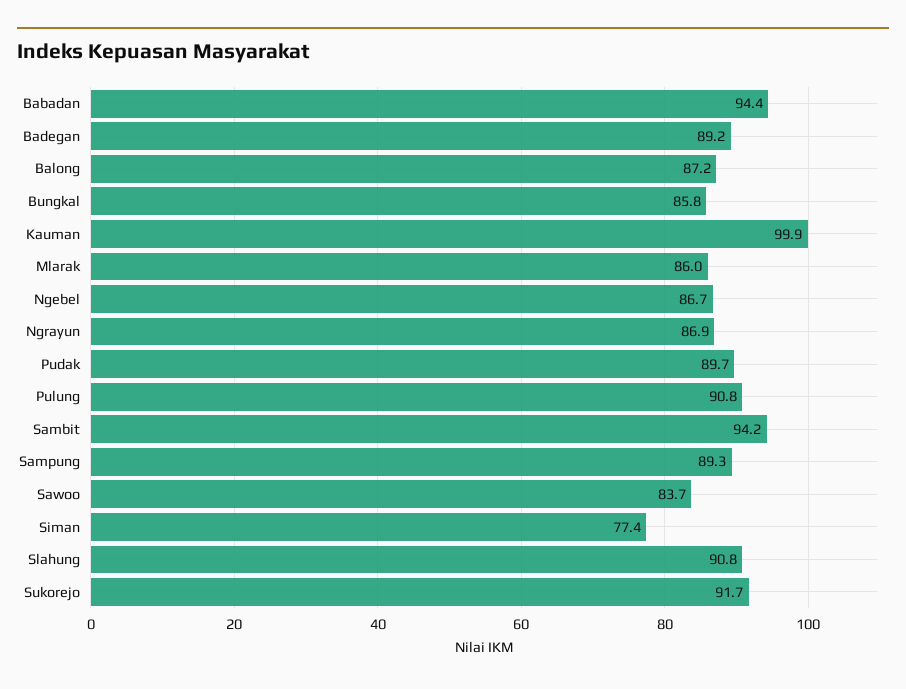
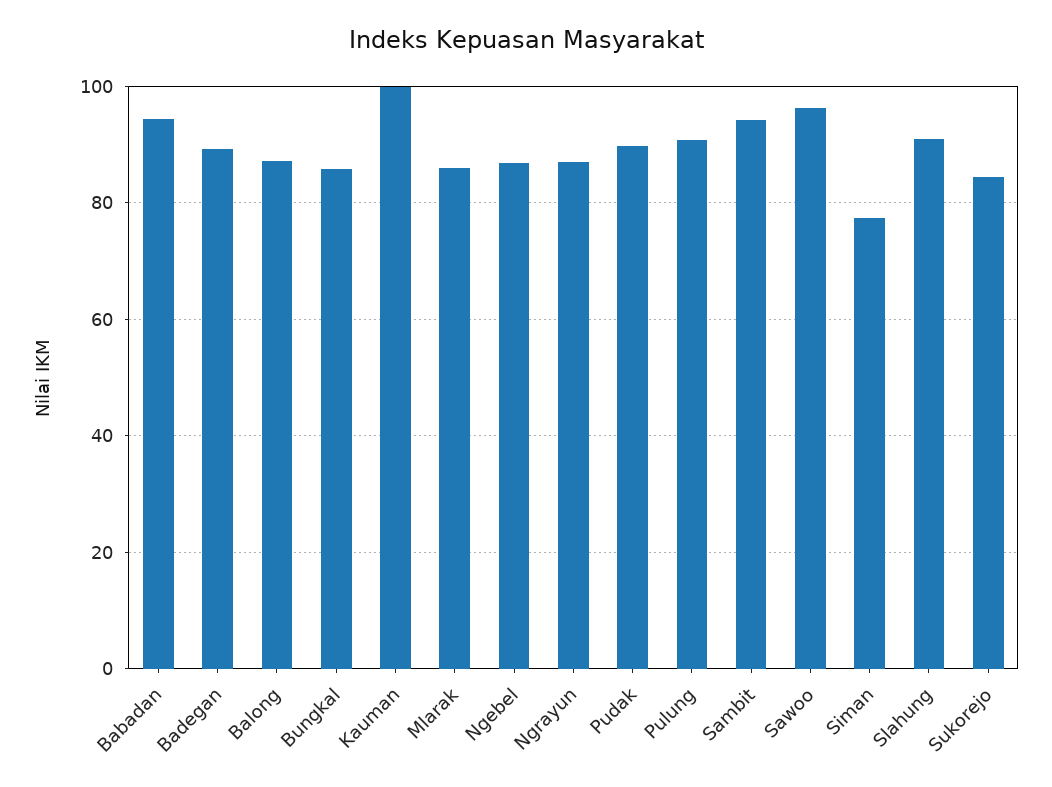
Sampung: 89.3 -> none
Sawoo: 83.7 -> 96
Sukorejo: 91.7 -> 84

